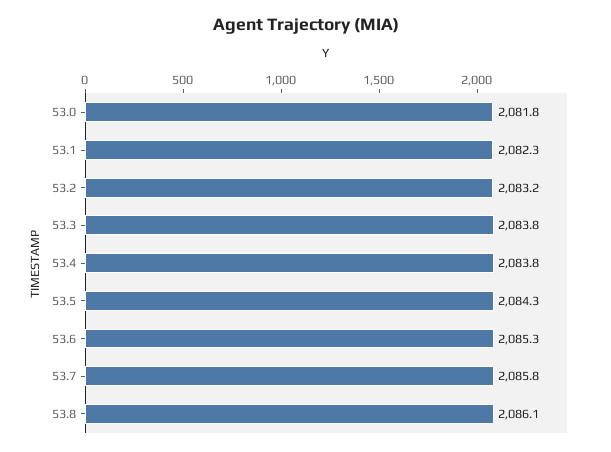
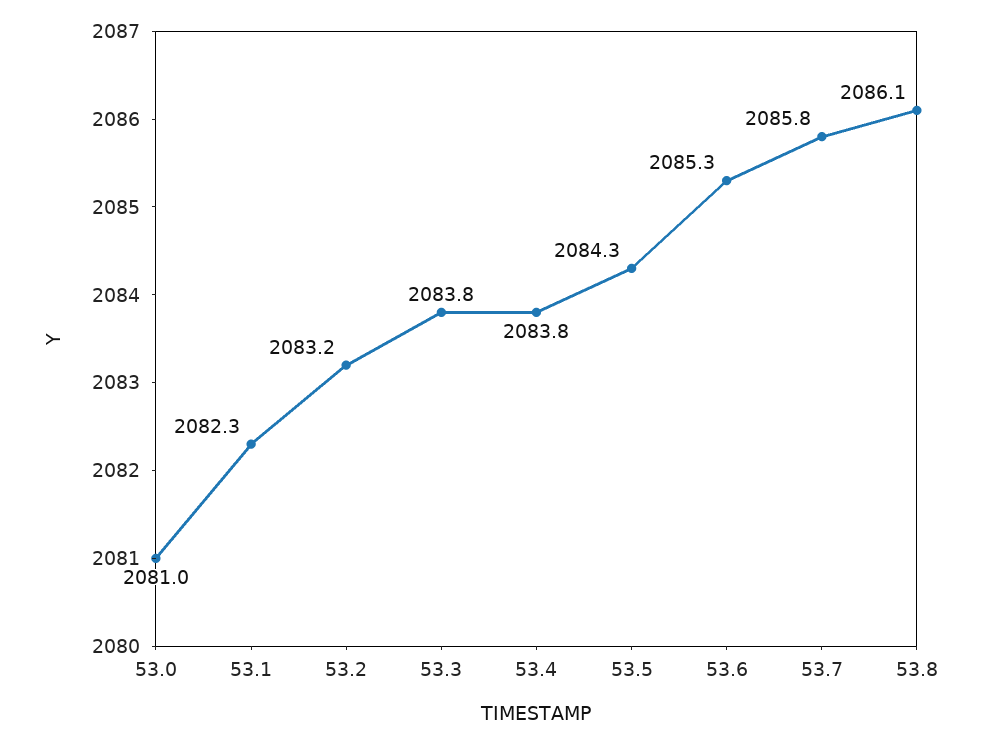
53.0: 2081.8 -> 2081

